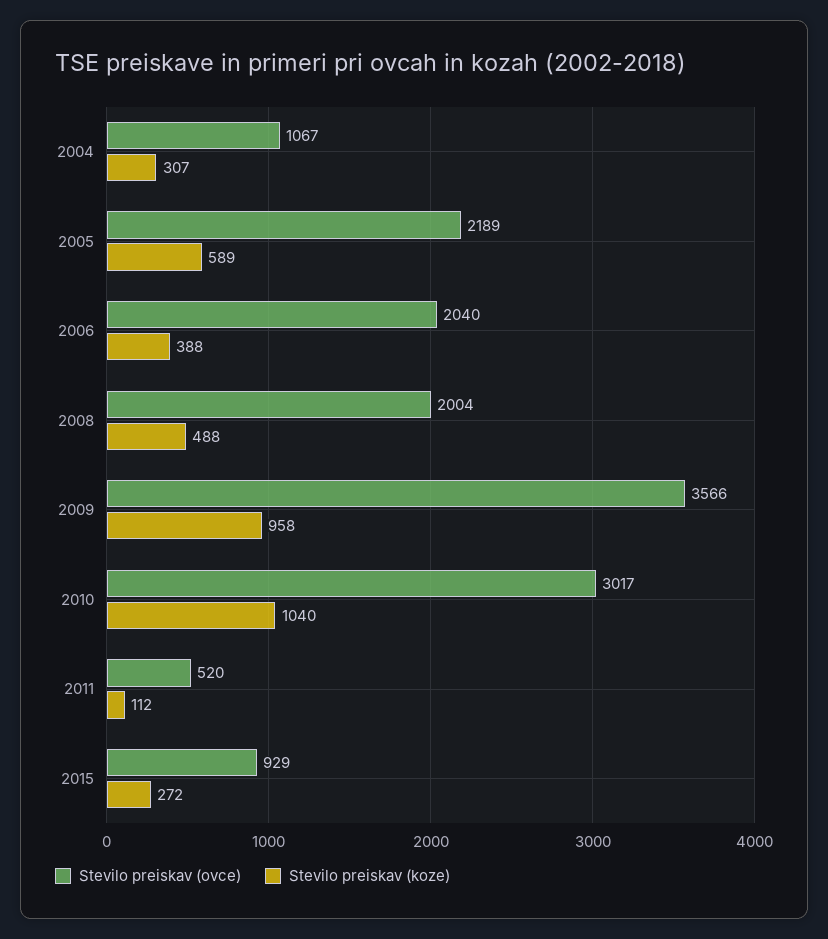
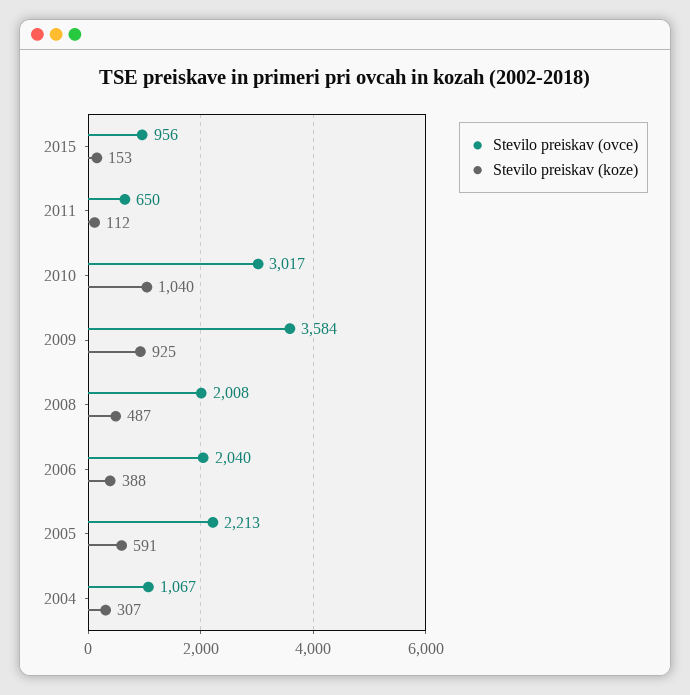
Stevilo preiskav (ovce), 2005: 2189 -> 2213
Stevilo preiskav (koze), 2005: 589 -> 591
Stevilo preiskav (ovce), 2008: 2004 -> 2008
Stevilo preiskav (koze), 2008: 488 -> 487
Stevilo preiskav (ovce), 2009: 3566 -> 3584
Stevilo preiskav (koze), 2009: 958 -> 925
Stevilo preiskav (ovce), 2011: 520 -> 650
Stevilo preiskav (ovce), 2015: 929 -> 956
Stevilo preiskav (koze), 2015: 272 -> 153

